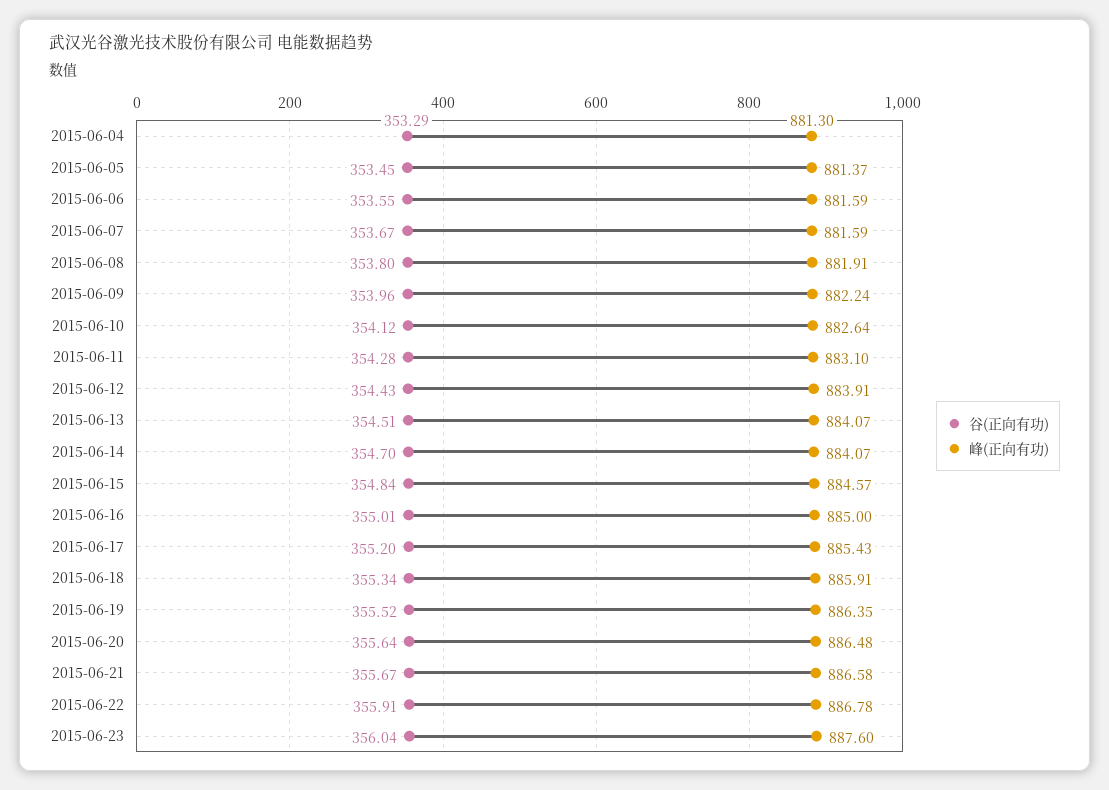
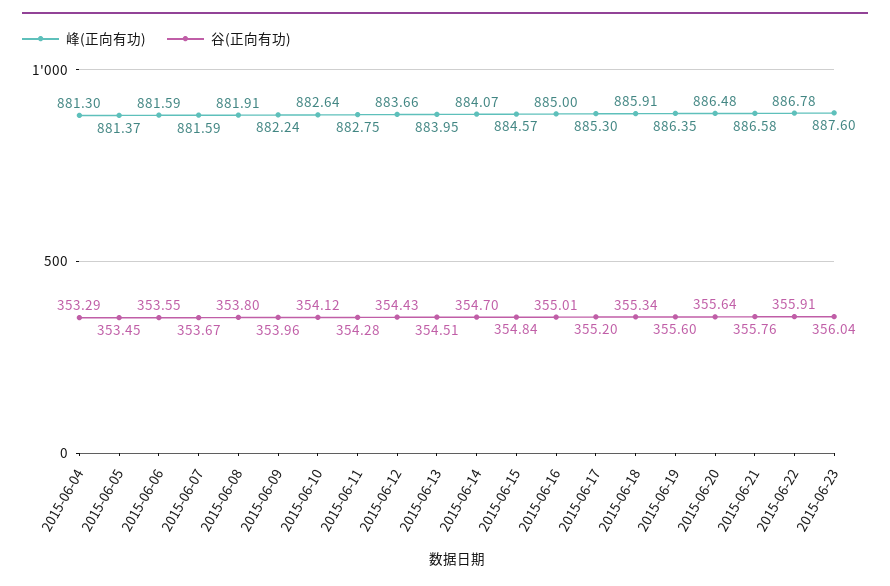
峰(正向有功), 2015-06-11: 883.1 -> 882.75
峰(正向有功), 2015-06-12: 883.91 -> 883.66
峰(正向有功), 2015-06-13: 884.07 -> 883.95
峰(正向有功), 2015-06-17: 885.43 -> 885.3
谷(正向有功), 2015-06-19: 355.52 -> 355.6
谷(正向有功), 2015-06-21: 355.67 -> 355.76

